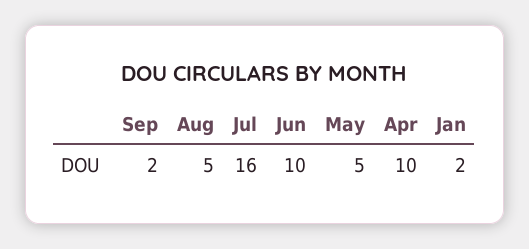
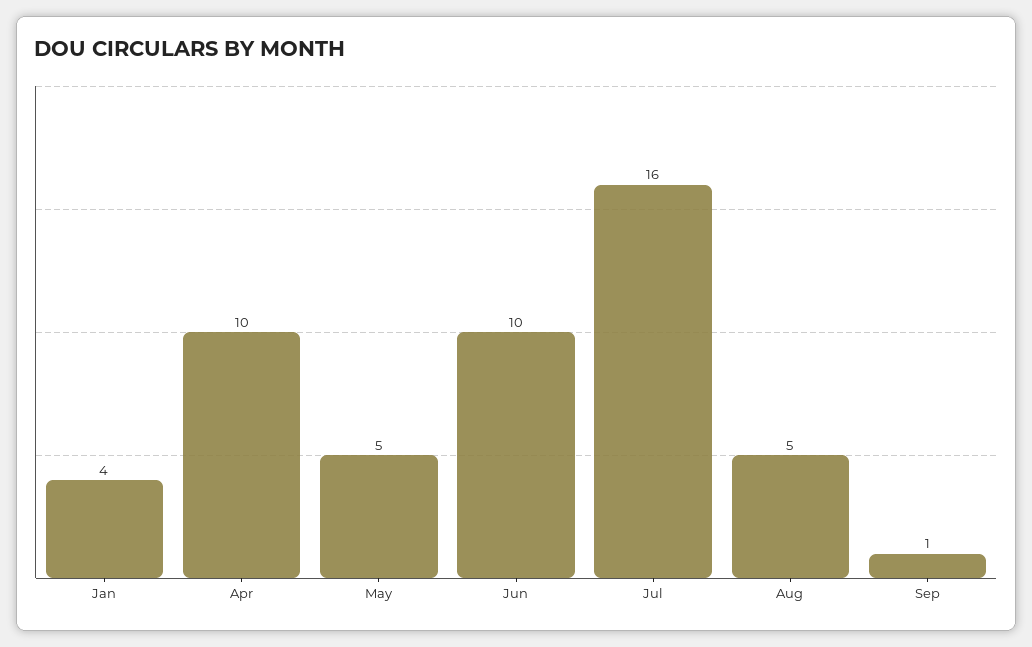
Sep: 2 -> 1
Jan: 2 -> 4

